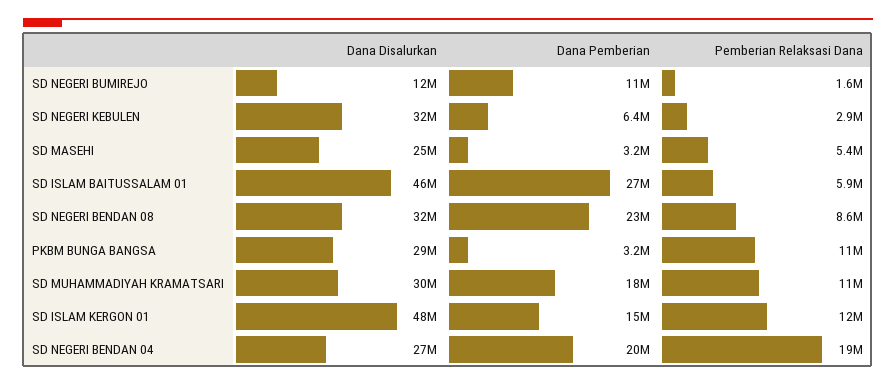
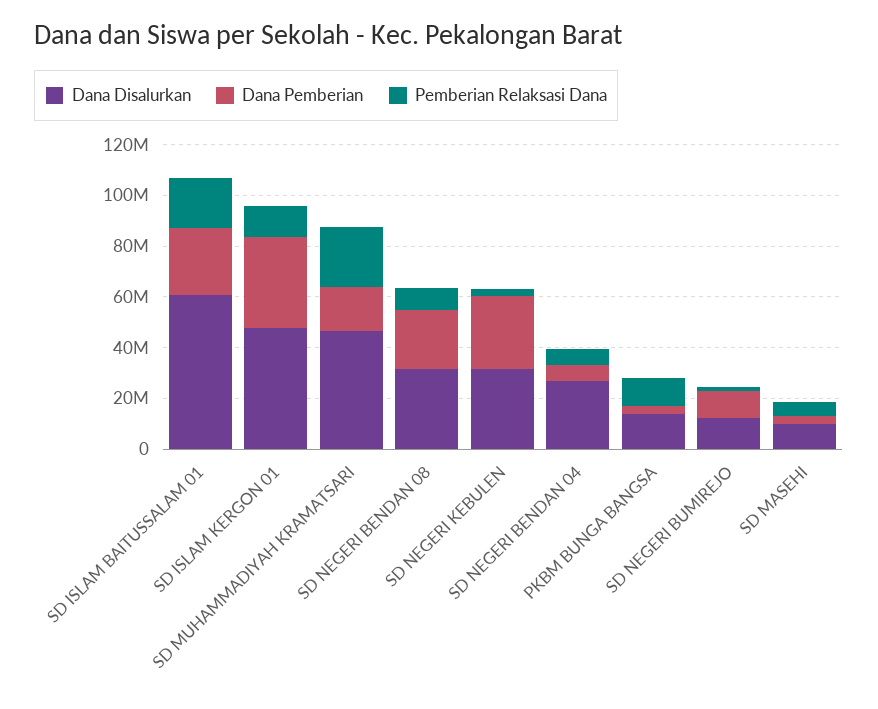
Dana Pemberian, SD NEGERI KEBULEN: 6400000 -> 30000000
Dana Disalurkan, SD MASEHI: 25000000 -> 10000000
Dana Disalurkan, SD ISLAM BAITUSSALAM 01: 46000000 -> 60000000
Pemberian Relaksasi Dana, SD ISLAM BAITUSSALAM 01: 5900000 -> 20000000
Dana Disalurkan, PKBM BUNGA BANGSA: 29000000 -> 15000000
Dana Disalurkan, SD MUHAMMADIYAH KRAMATSARI: 30000000 -> 45000000
Pemberian Relaksasi Dana, SD MUHAMMADIYAH KRAMATSARI: 11000000 -> 25000000
Dana Pemberian, SD ISLAM KERGON 01: 15000000 -> 35000000
Dana Pemberian, SD NEGERI BENDAN 04: 20000000 -> 5000000
Pemberian Relaksasi Dana, SD NEGERI BENDAN 04: 19000000 -> 5000000

